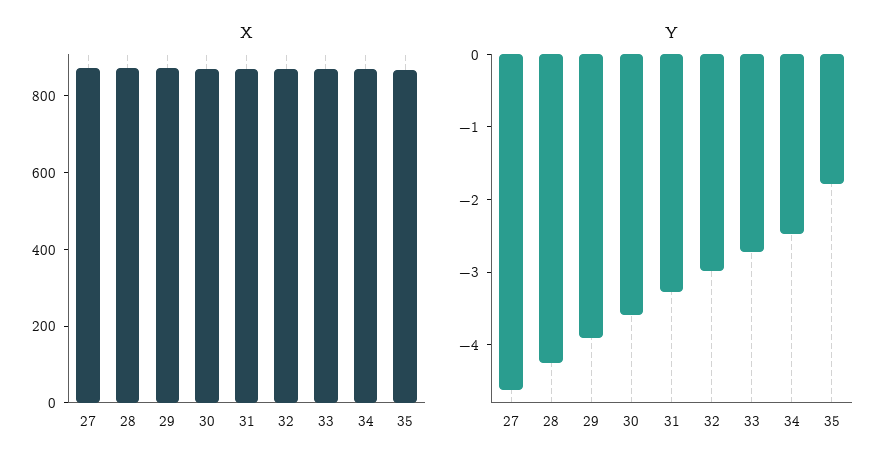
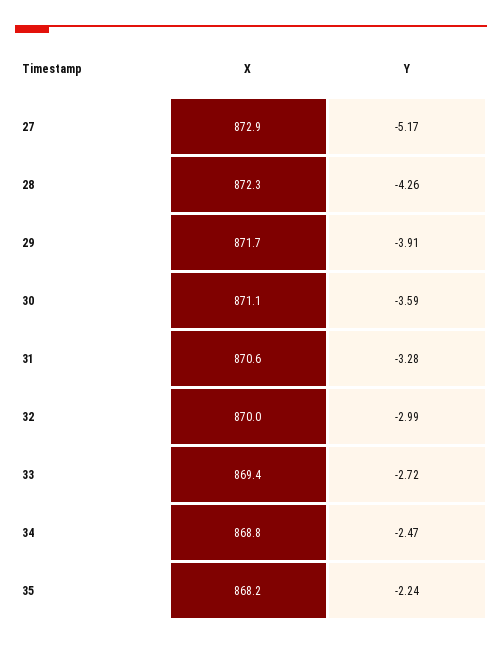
Y, 27: -4.6 -> -5.17
Y, 35: -1.8 -> -2.24

